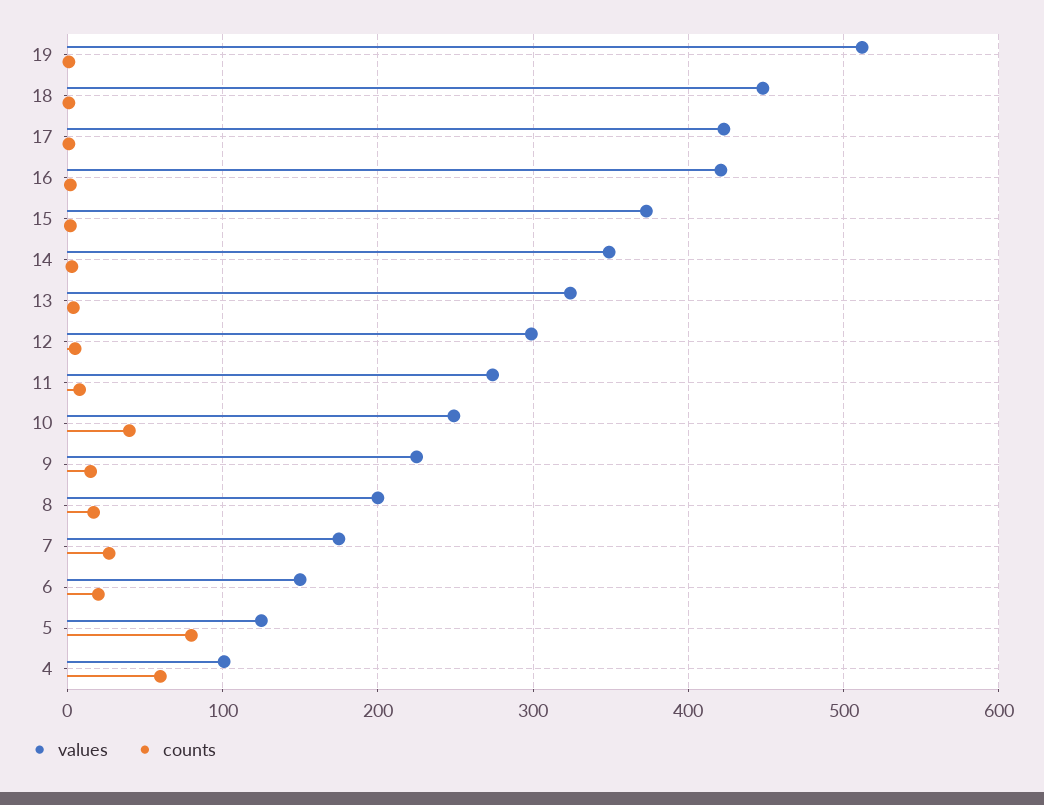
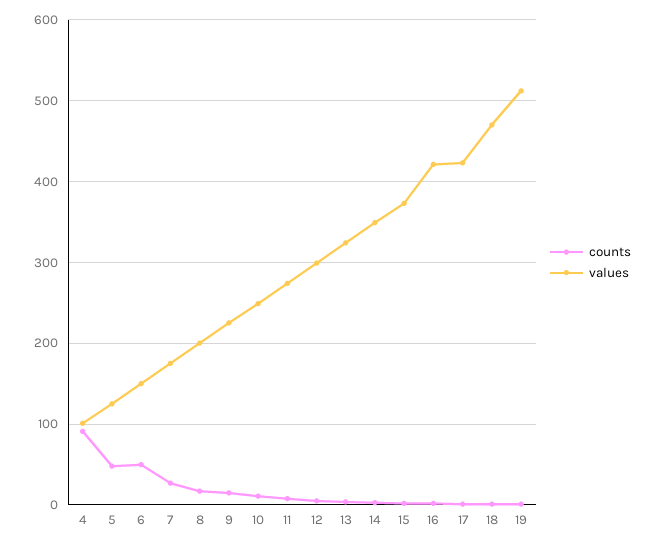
values, 18: 450 -> 470
counts, 10: 40 -> 10
counts, 6: 20 -> 50
counts, 5: 80 -> 50
counts, 4: 60 -> 90

